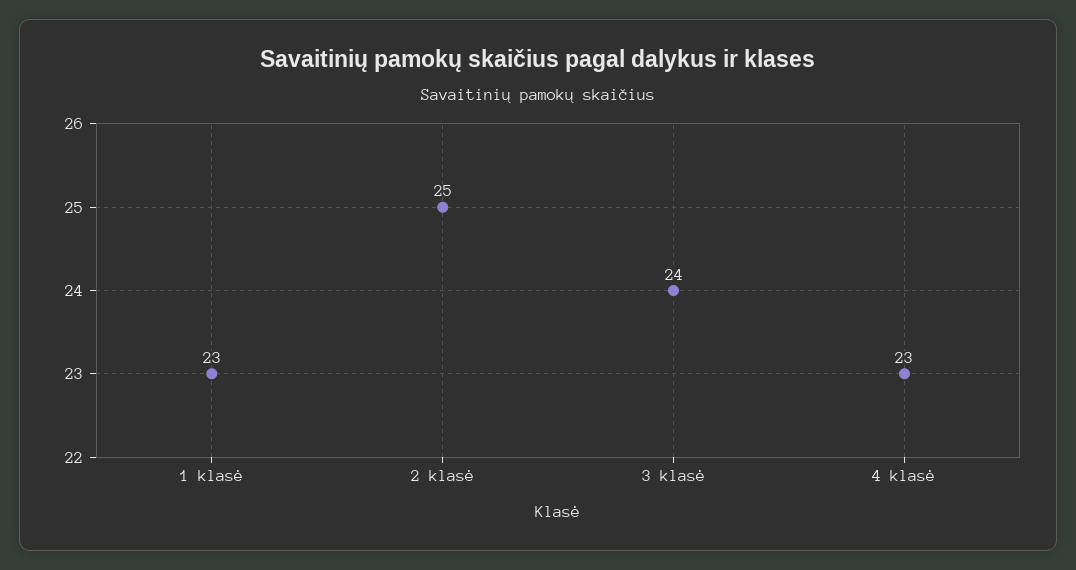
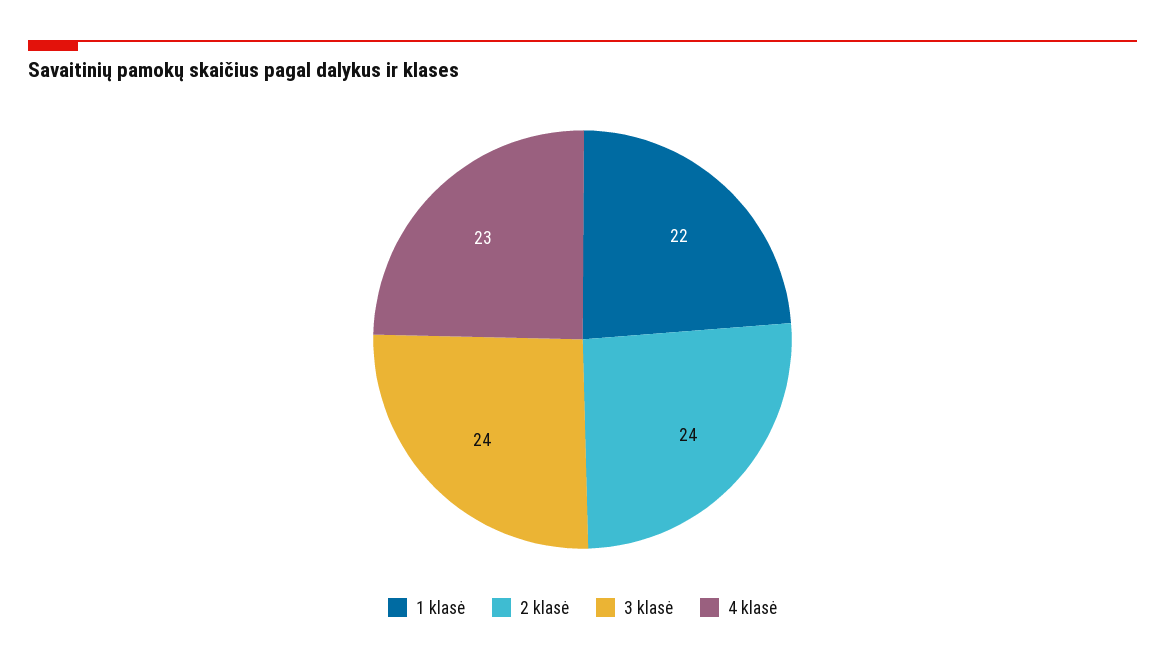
1 klasė: 23 -> 22
2 klasė: 25 -> 24

